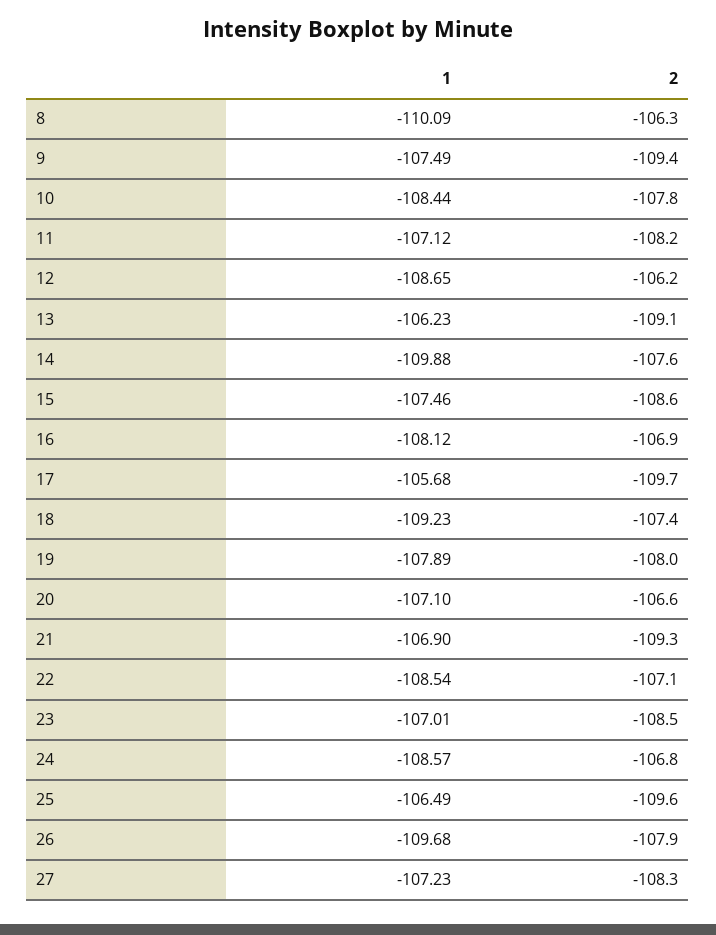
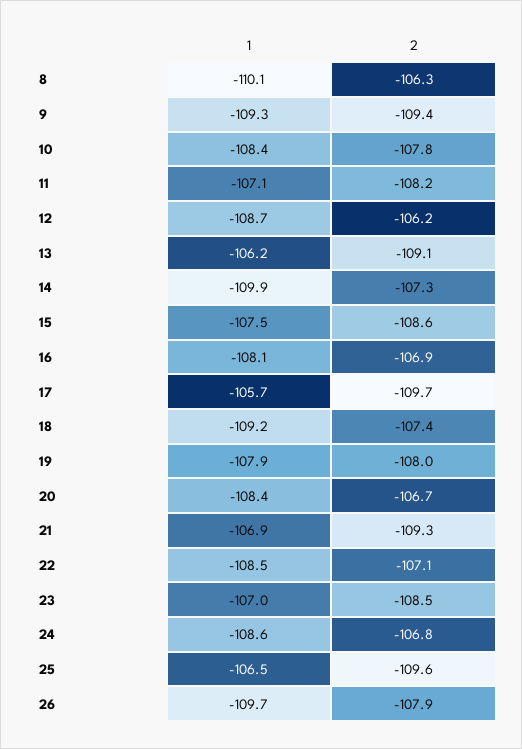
1, 9: -107.49 -> -109.3
2, 14: -107.6 -> -107.3
1, 20: -107.1 -> -108.4
2, 20: -106.6 -> -106.7
1, 27: -107.23 -> none
2, 27: -108.3 -> none

